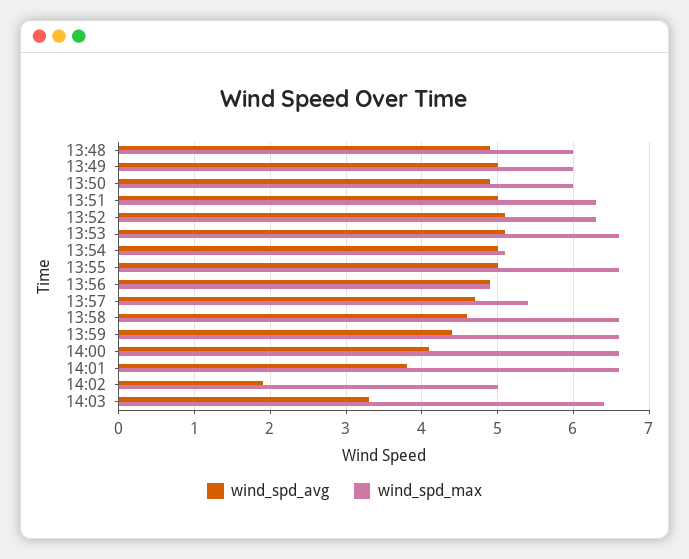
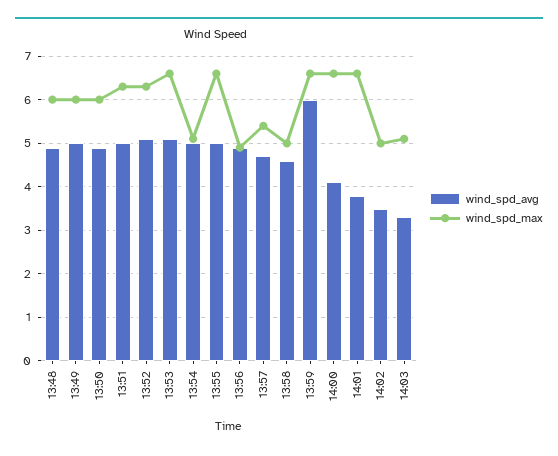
wind_spd_max, 13:58: 6.6 -> 5
wind_spd_avg, 13:59: 4.4 -> 6
wind_spd_avg, 14:02: 1.9 -> 3.5
wind_spd_max, 14:03: 6.4 -> 5

